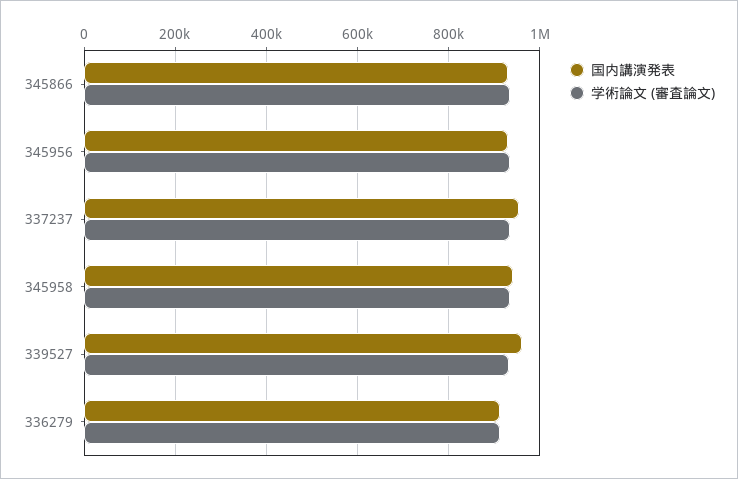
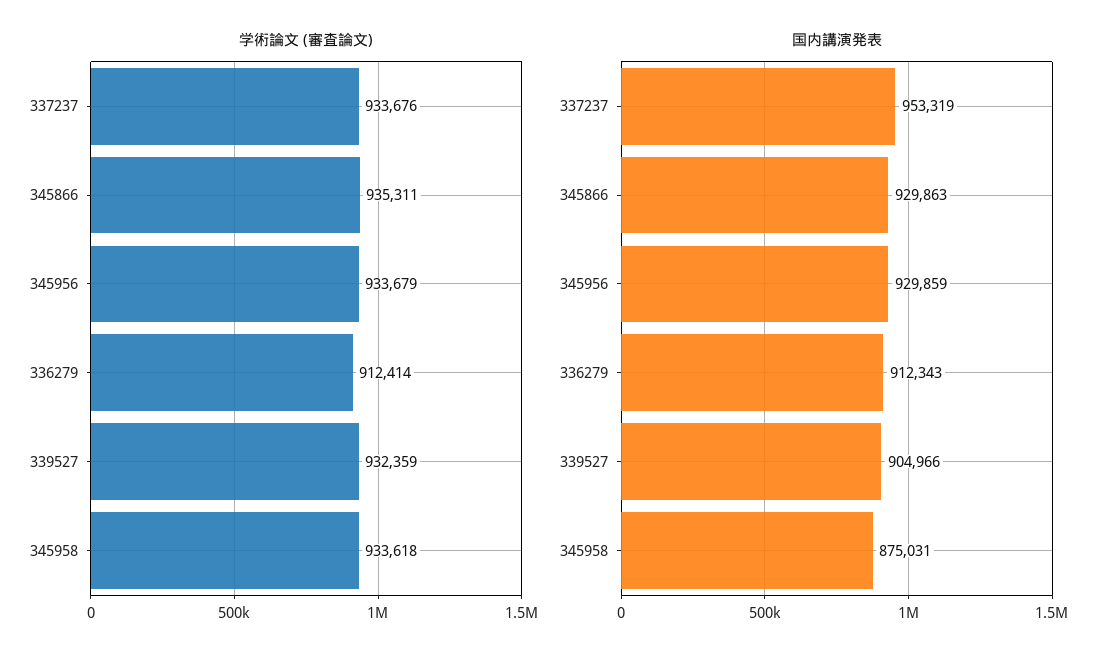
国内講演発表, 345958: 940000 -> 875031
国内講演発表, 339527: 960000 -> 904966

